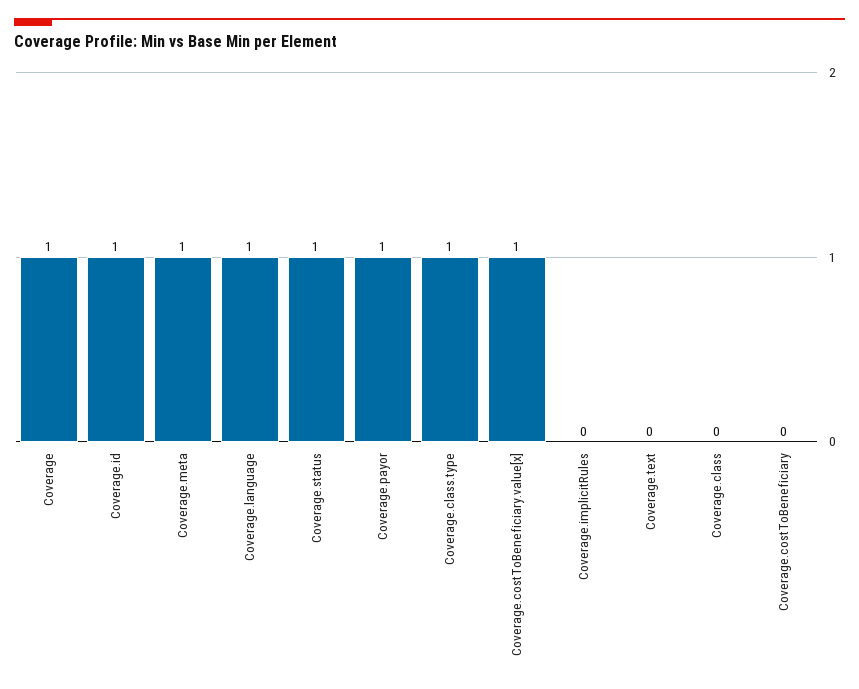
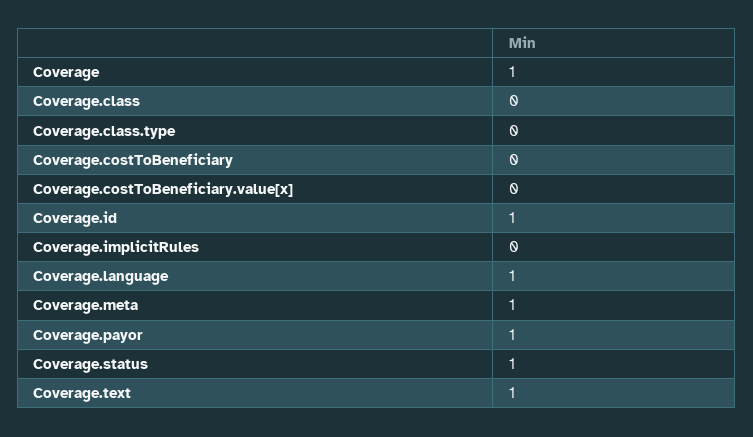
Coverage.class.type: 1 -> 0
Coverage.costToBeneficiary.value[x]: 1 -> 0
Coverage.text: 0 -> 1

